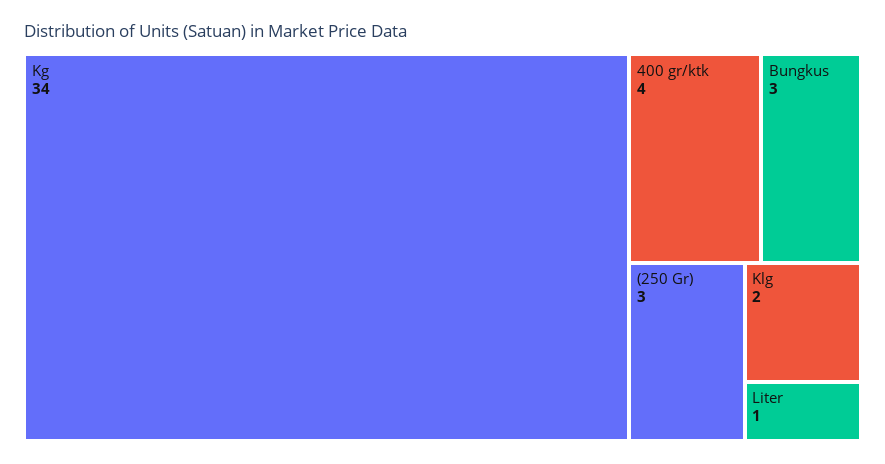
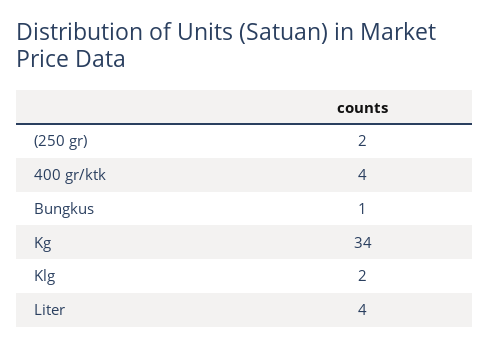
Bungkus: 3 -> 1
(250 Gr): 3 -> 2
Liter: 1 -> 4

